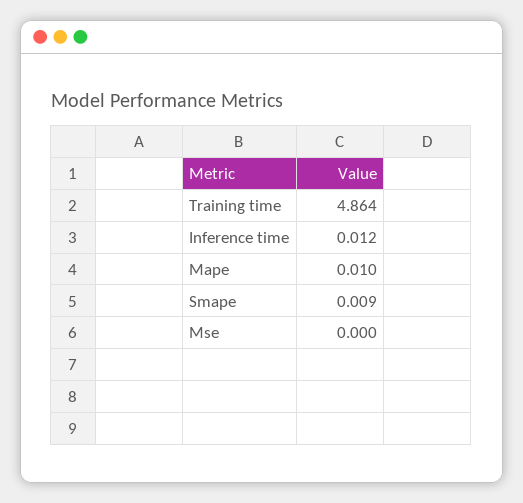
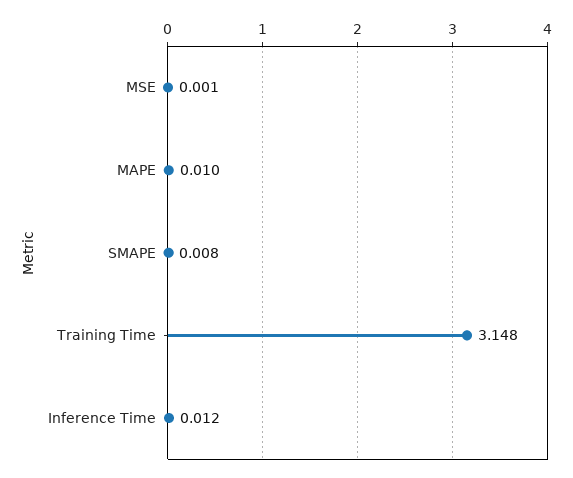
Training time: 4.864 -> 3.148
Smape: 0.009 -> 0.008
Mse: 0 -> 0.001

